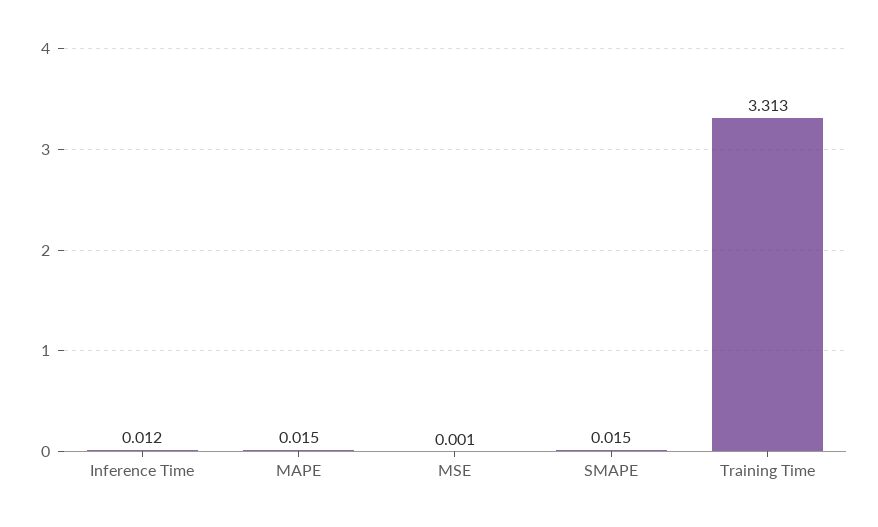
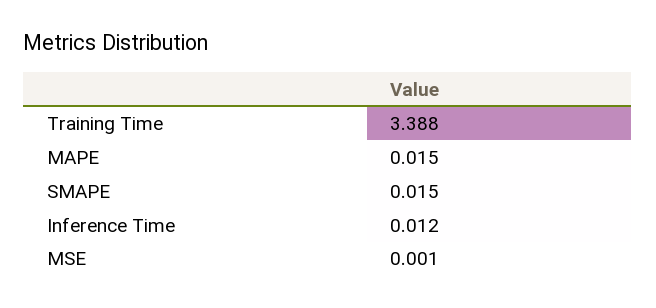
Training Time: 3.313 -> 3.388

